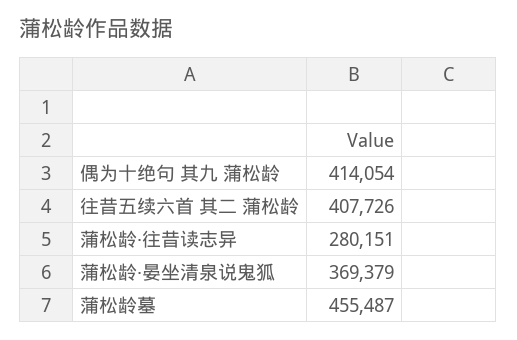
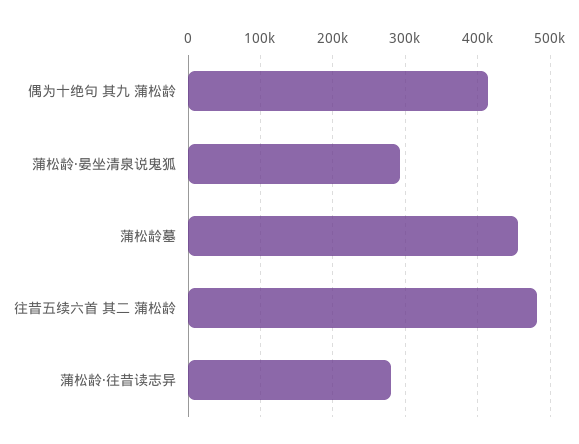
往昔五续六首 其二 蒲松龄: 407726 -> 480000
蒲松龄·晏坐清泉说鬼狐: 369379 -> 290000

